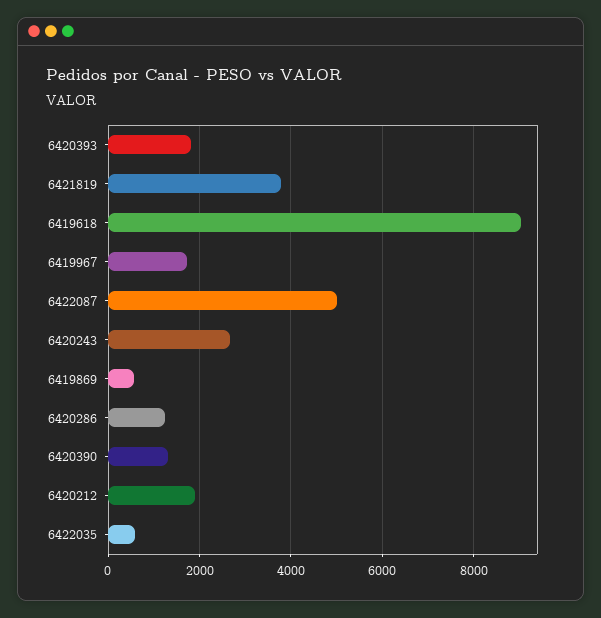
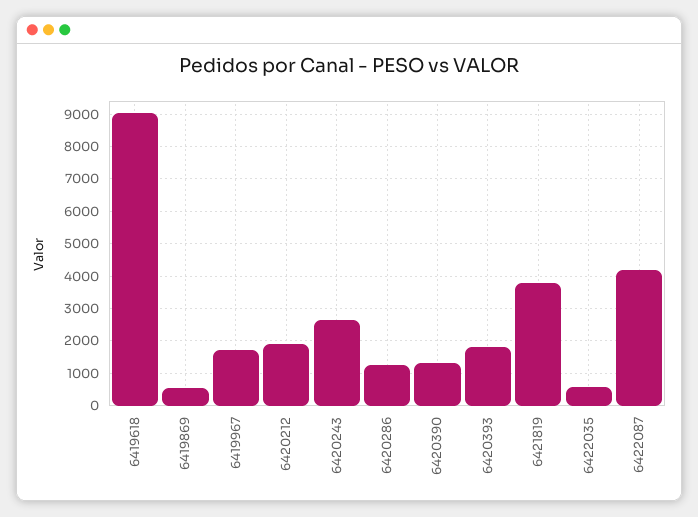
6422087: 5000 -> 4200

